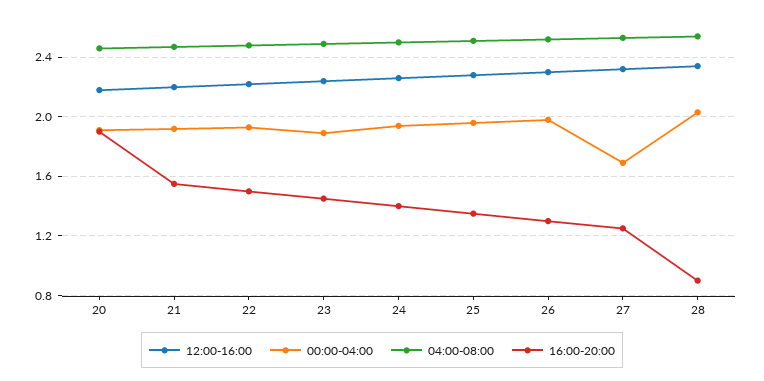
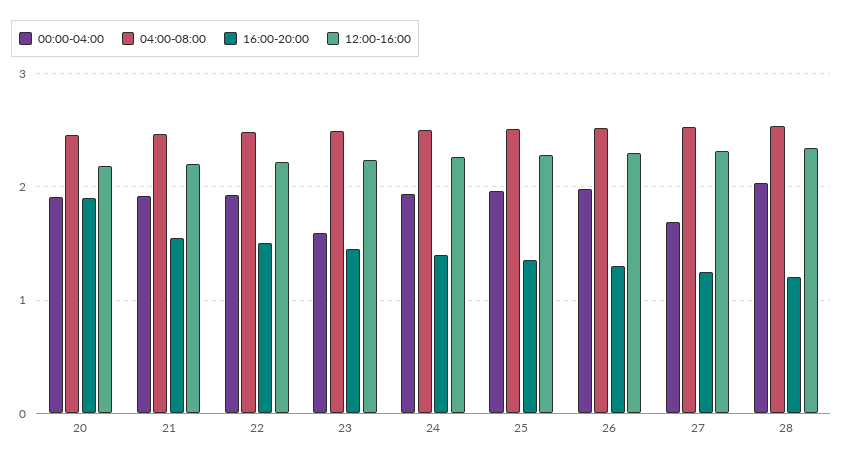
00:00-04:00, 23: 1.9 -> 1.6
16:00-20:00, 28: 0.9 -> 1.2

